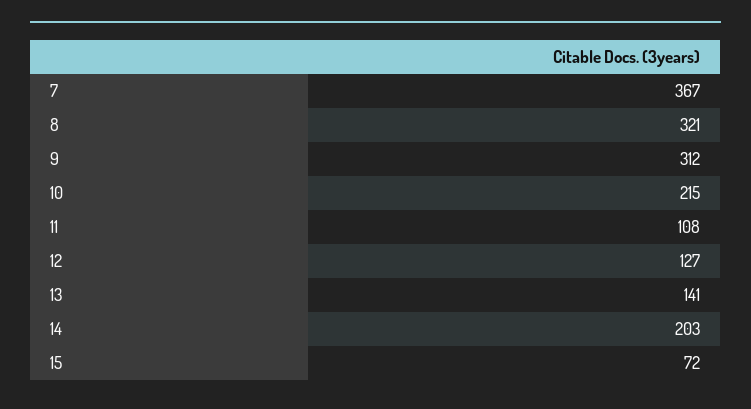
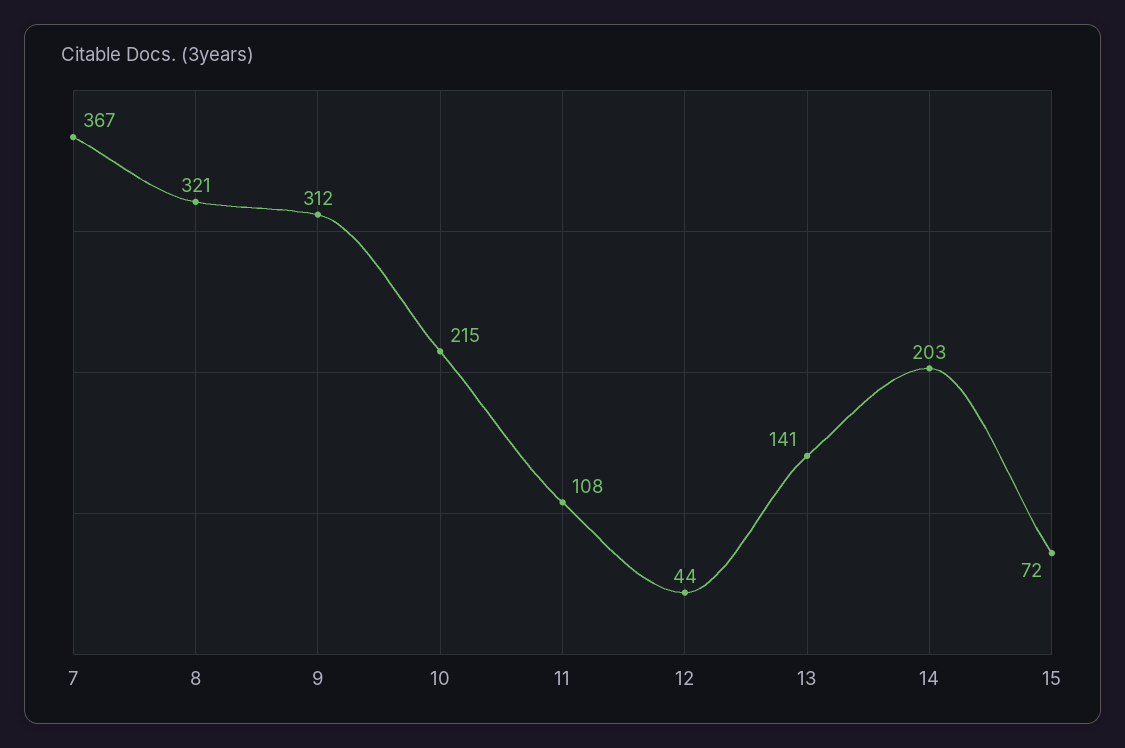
12: 127 -> 44

